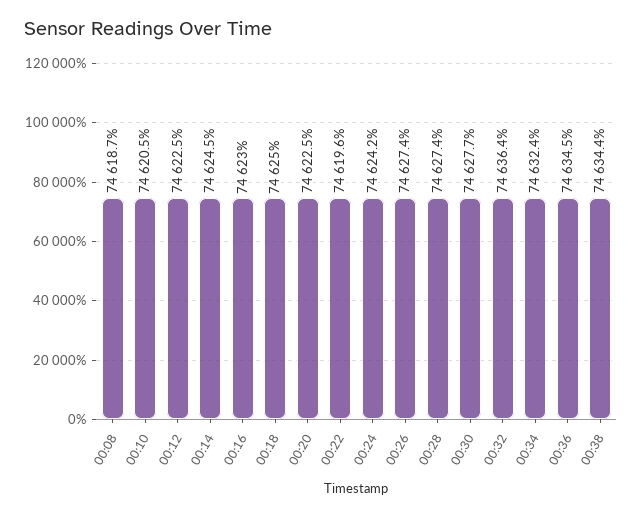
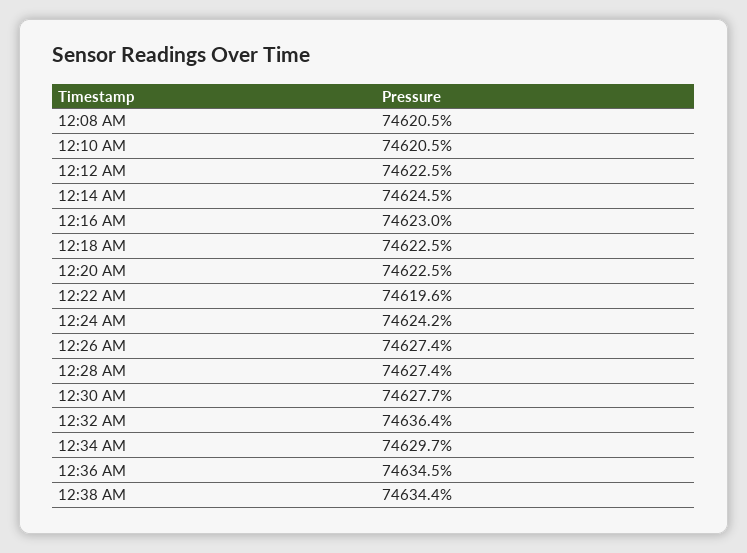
00:08: 74618.7 -> 74620.5
00:18: 74625 -> 74622.5
00:34: 74632.4 -> 74629.7

